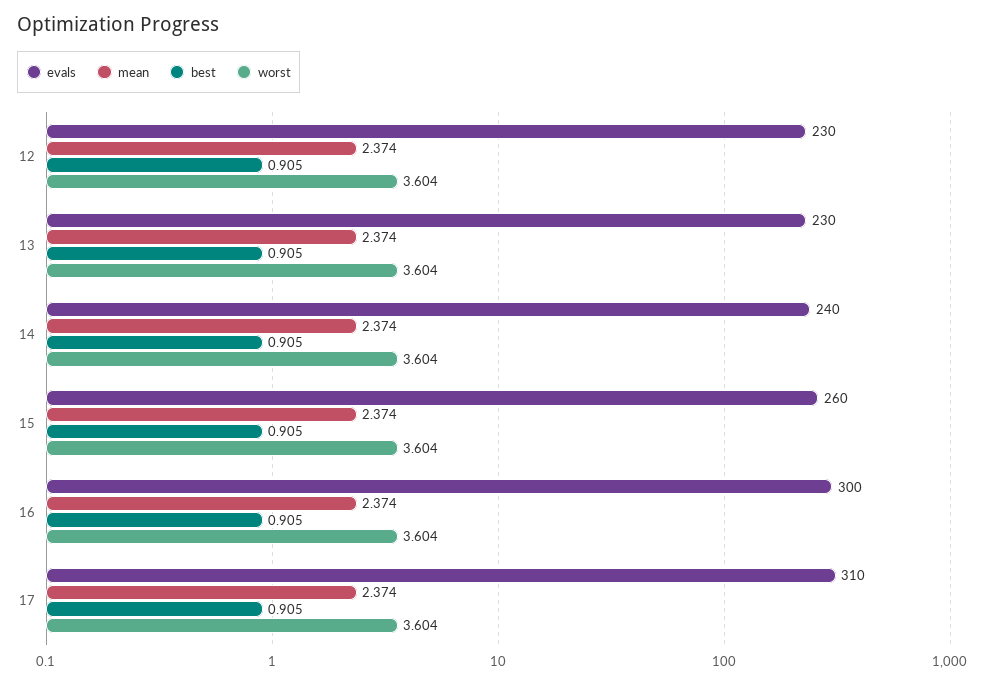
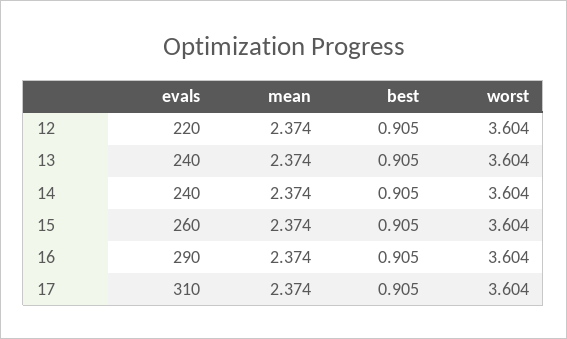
evals, 12: 230 -> 220
evals, 13: 230 -> 240
evals, 16: 300 -> 290

